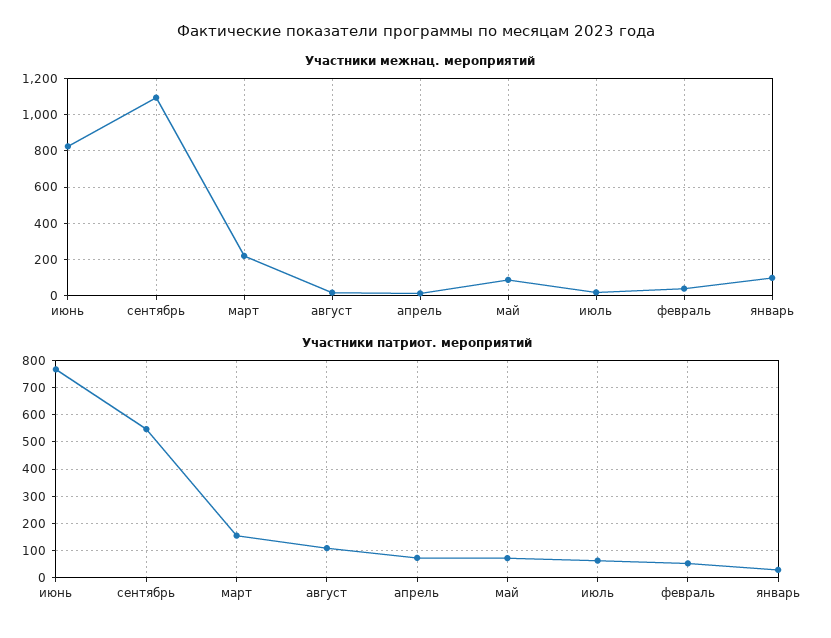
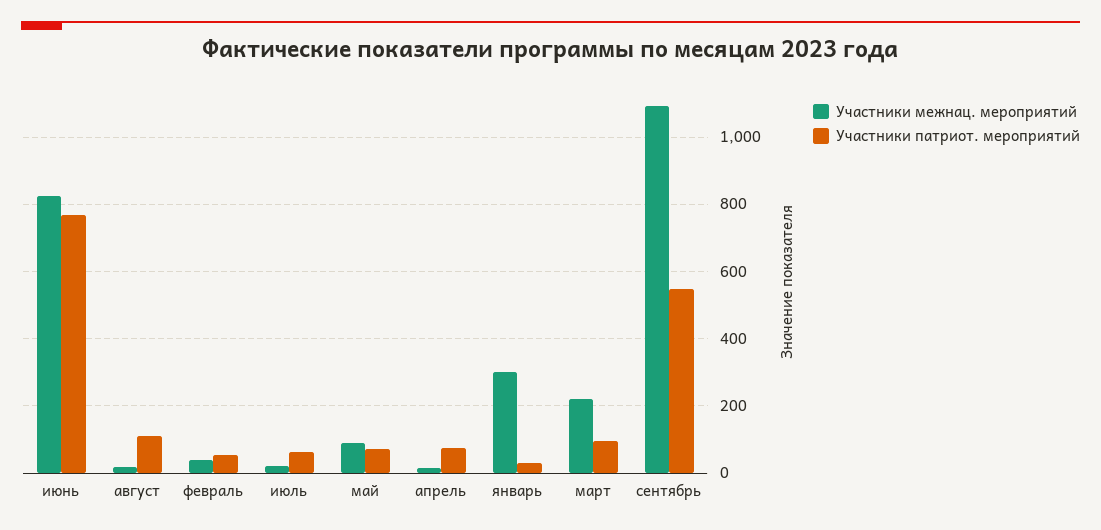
Участники межнац. мероприятий, январь: 100 -> 300
Участники патриот. мероприятий, март: 150 -> 100

